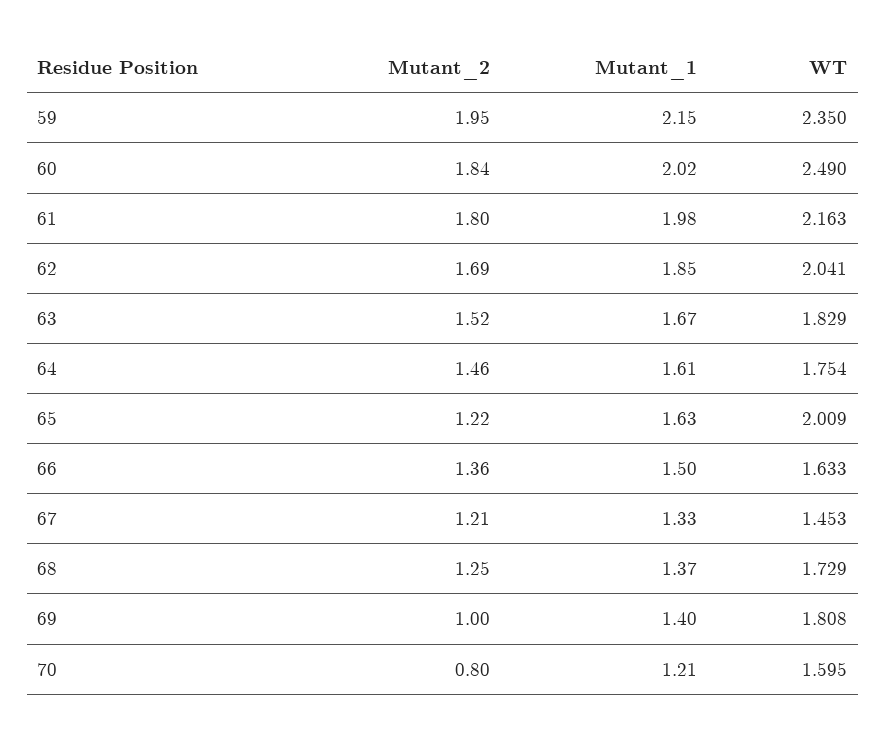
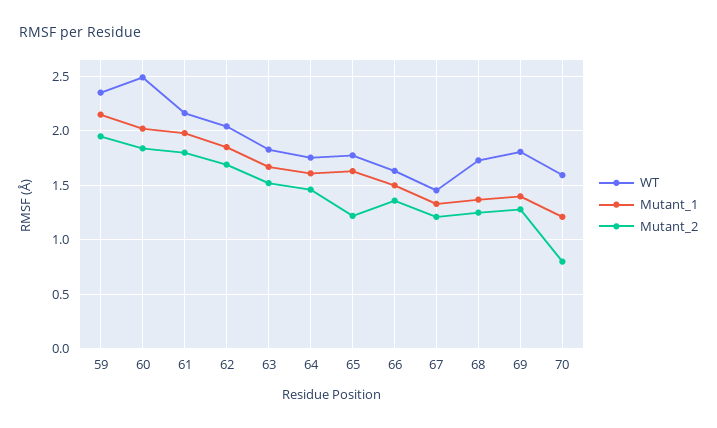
WT, 65: 2.009 -> 1.8
Mutant_2, 69: 1 -> 1.3

